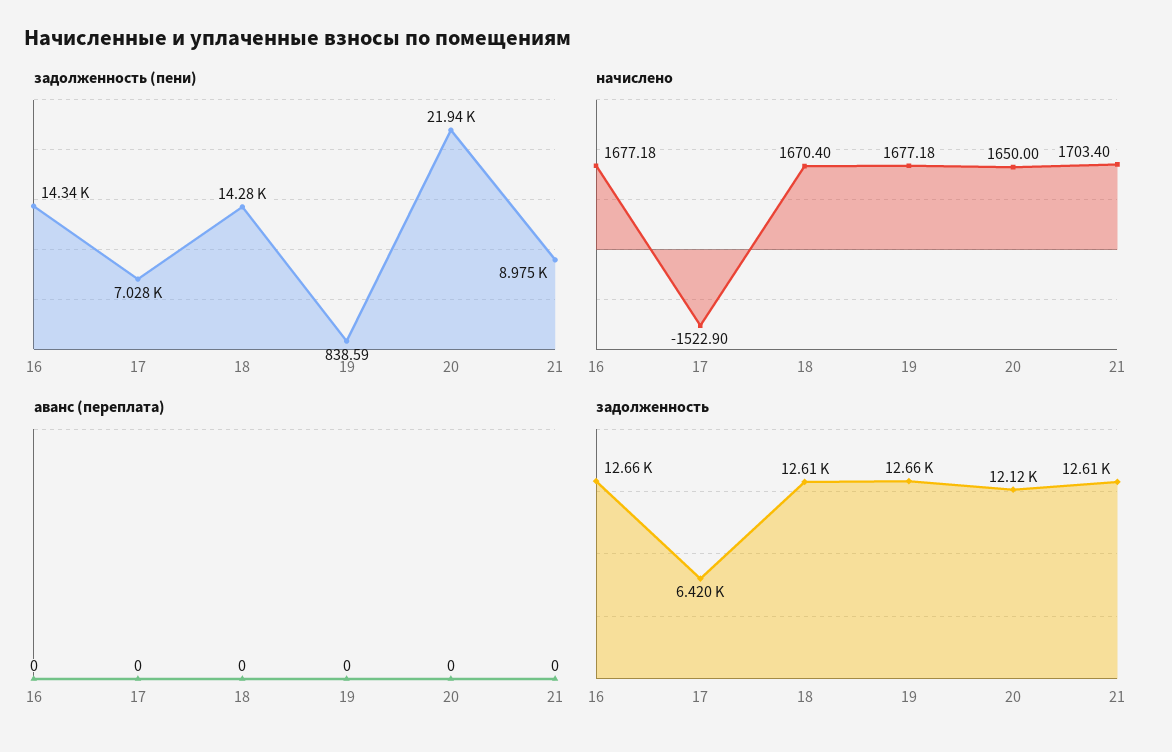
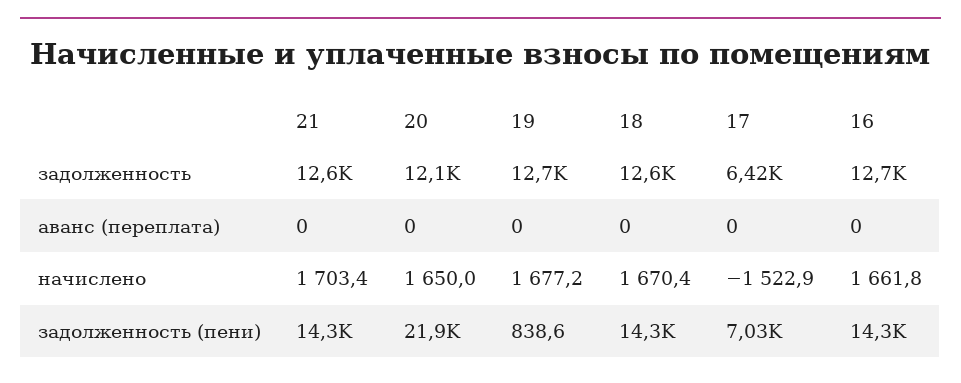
задолженность (пени), 21: 8975 -> 14300
начислено, 16: 1677.18 -> 1661.8

